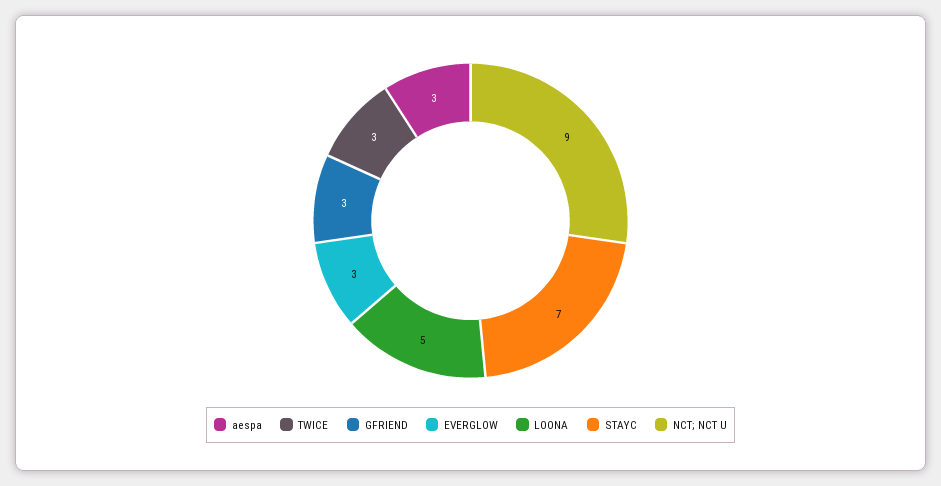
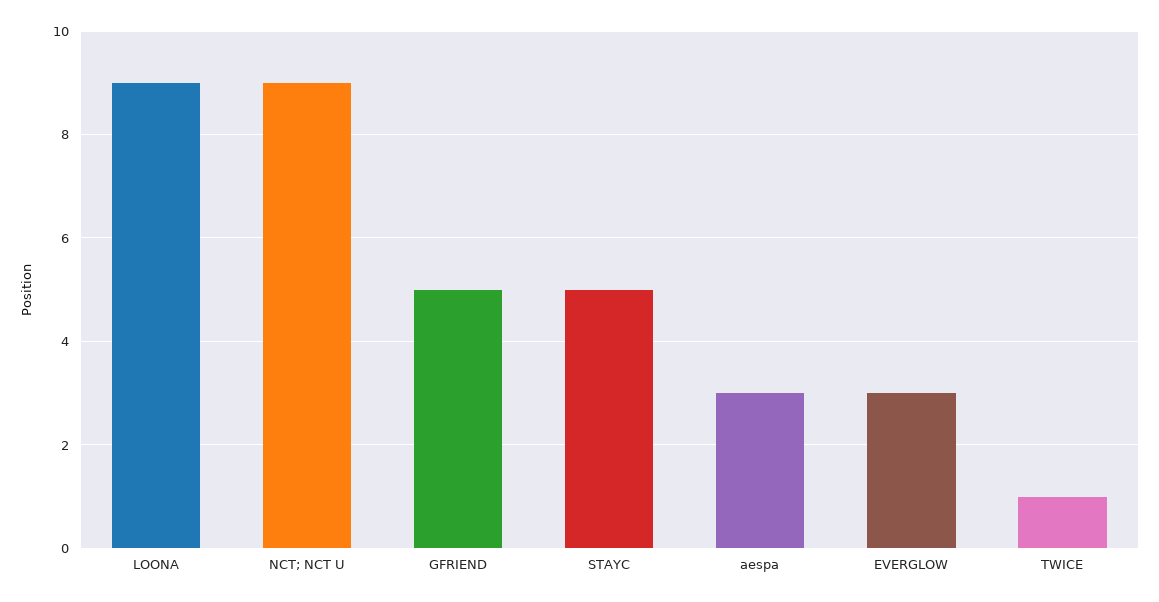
TWICE: 3 -> 1
GFRIEND: 3 -> 5
LOONA: 5 -> 9
STAYC: 7 -> 5

